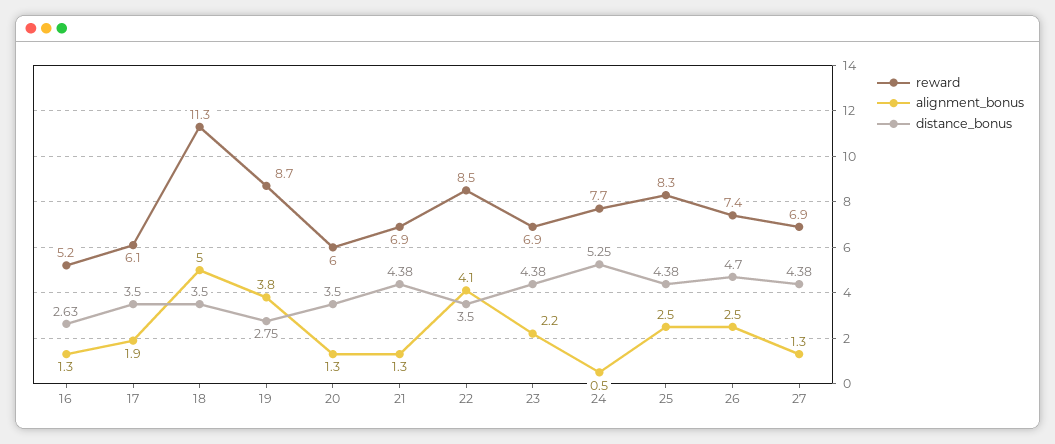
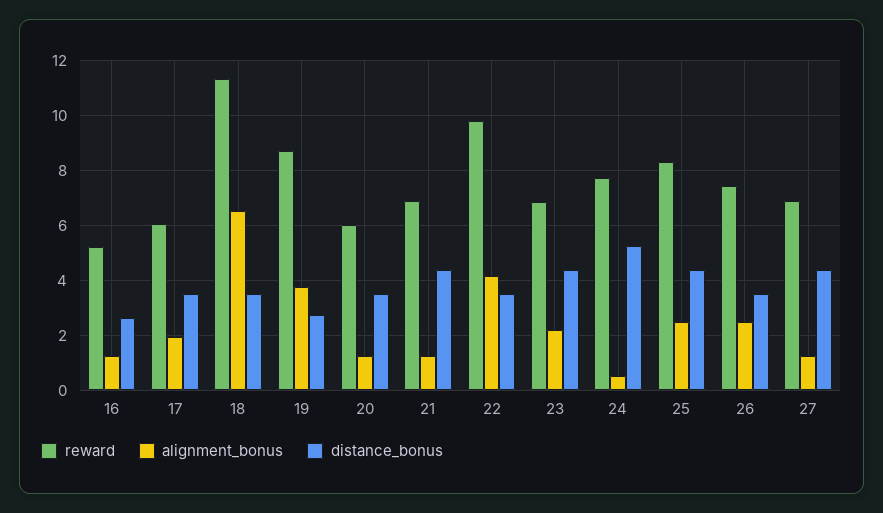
alignment_bonus, 18: 5 -> 6.5
reward, 22: 8.5 -> 9.75
distance_bonus, 26: 4.7 -> 3.5

